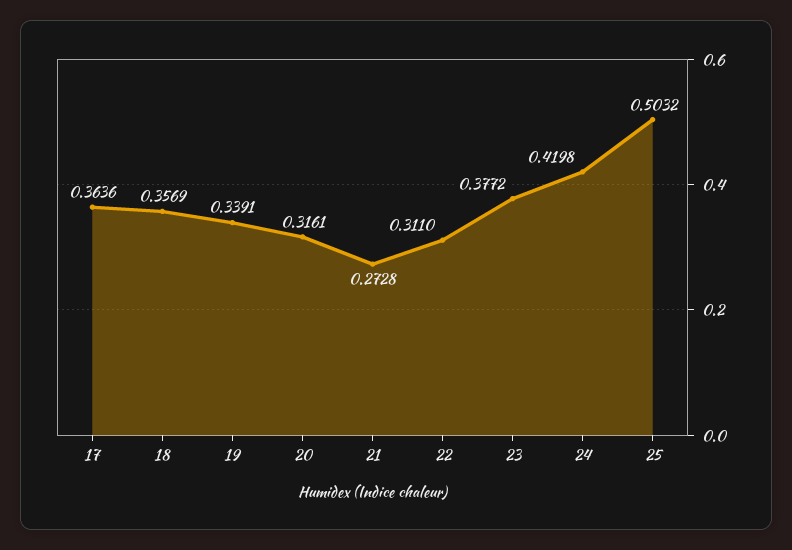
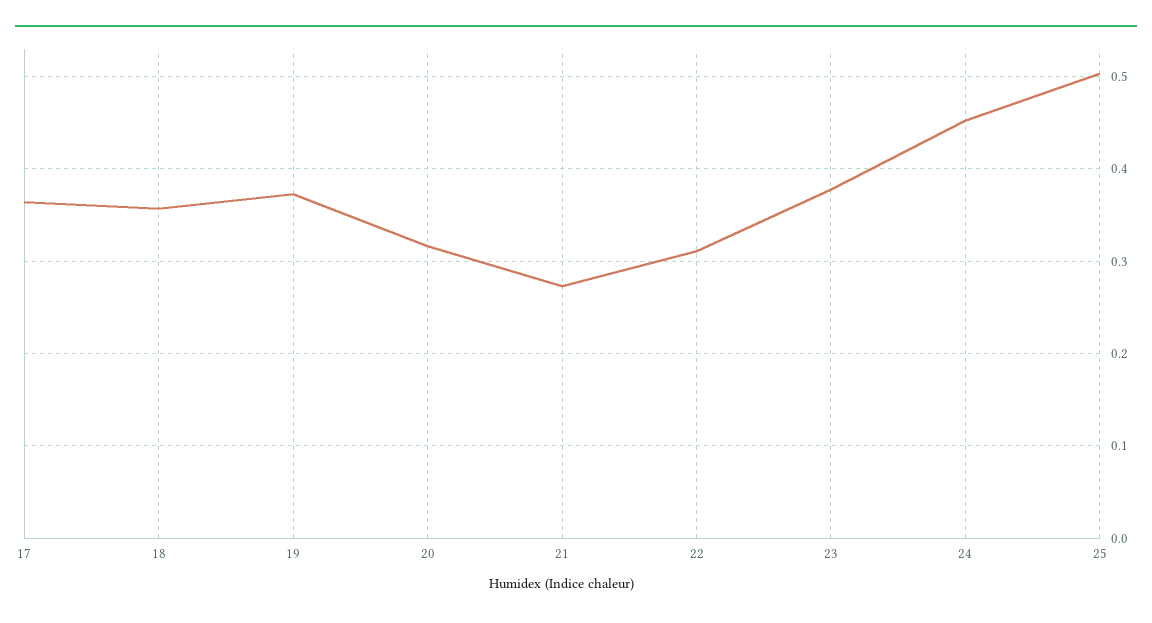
19: 0.3391 -> 0.37
24: 0.4198 -> 0.45

